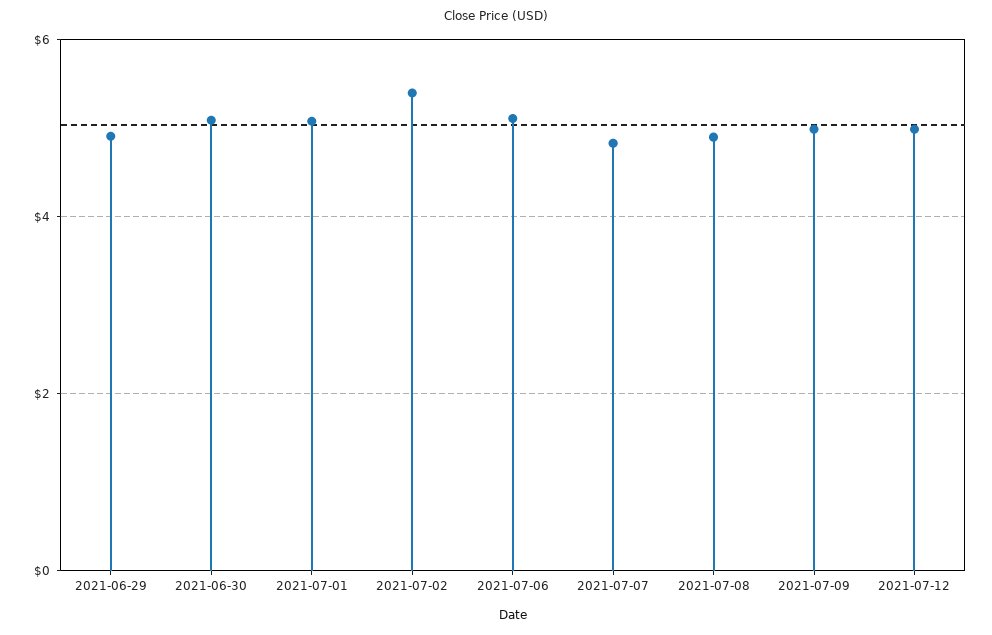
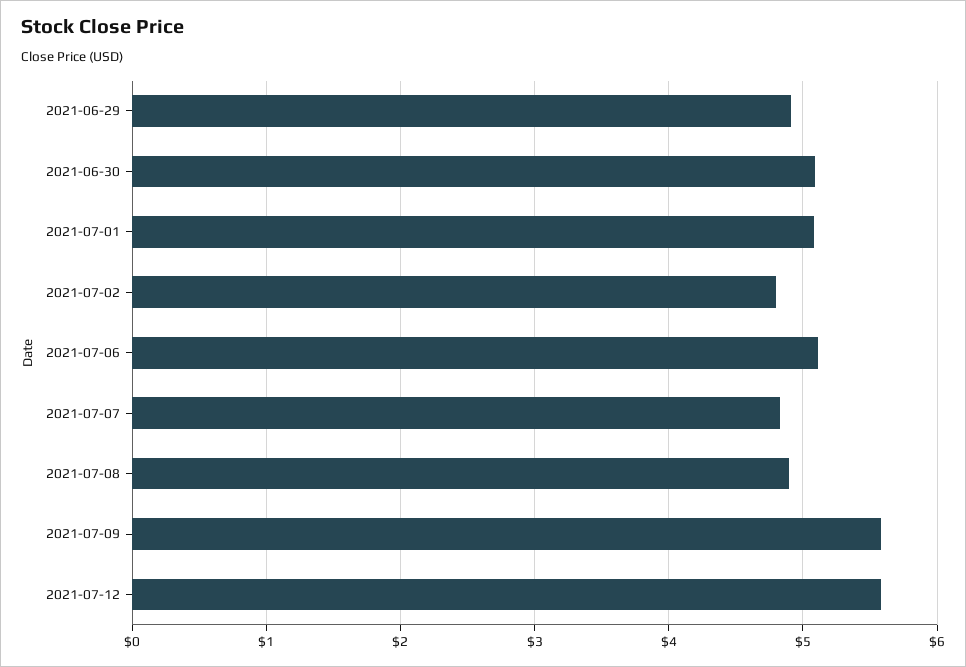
2021-07-02: 5.4 -> 4.8
2021-07-09: 5 -> 5.6
2021-07-12: 5 -> 5.6

